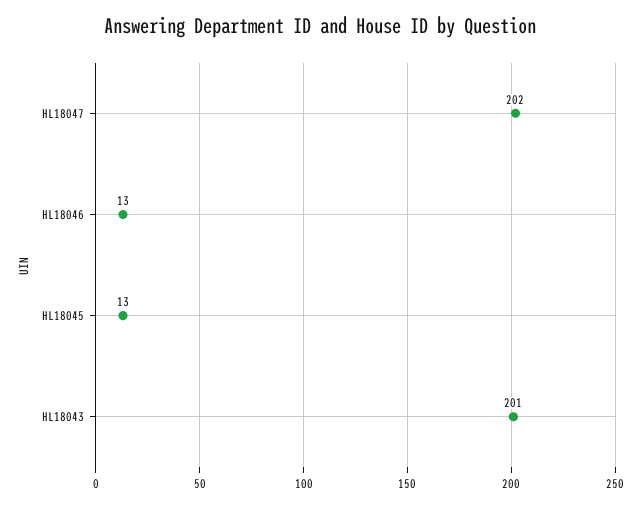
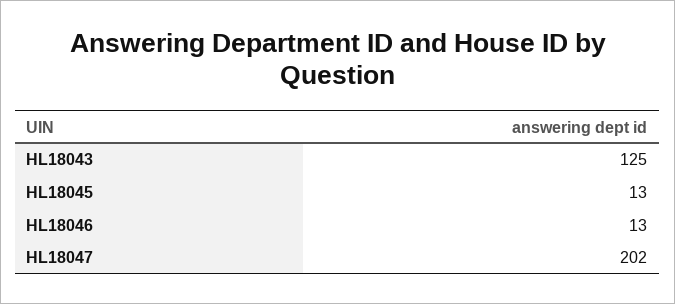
HL18043: 201 -> 125

